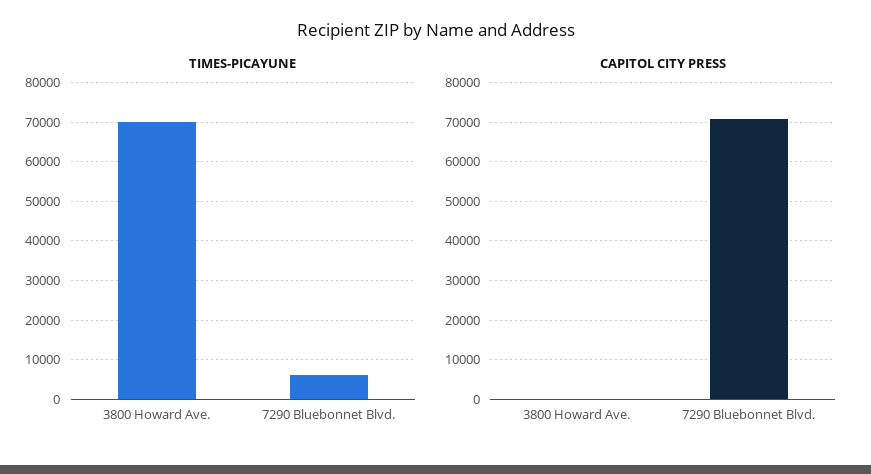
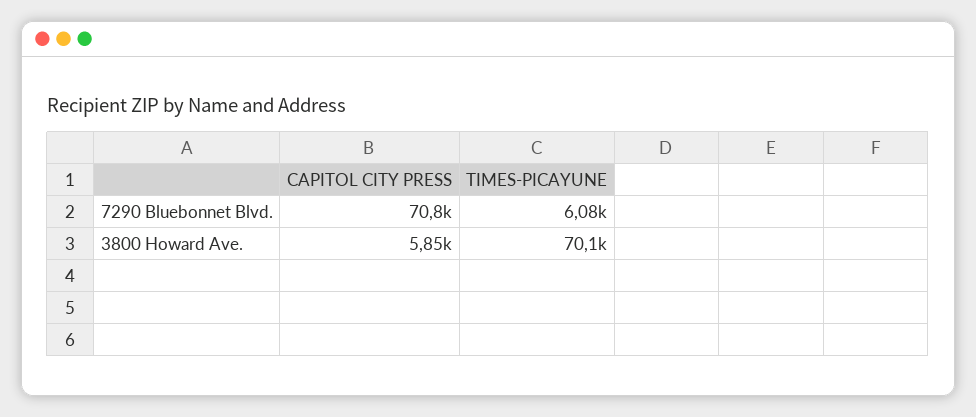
CAPITOL CITY PRESS, 3800 Howard Ave.: 0 -> 5850

